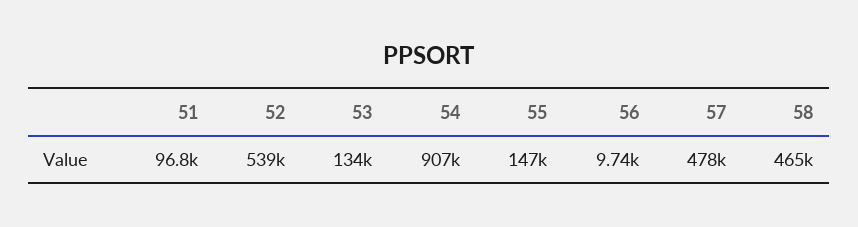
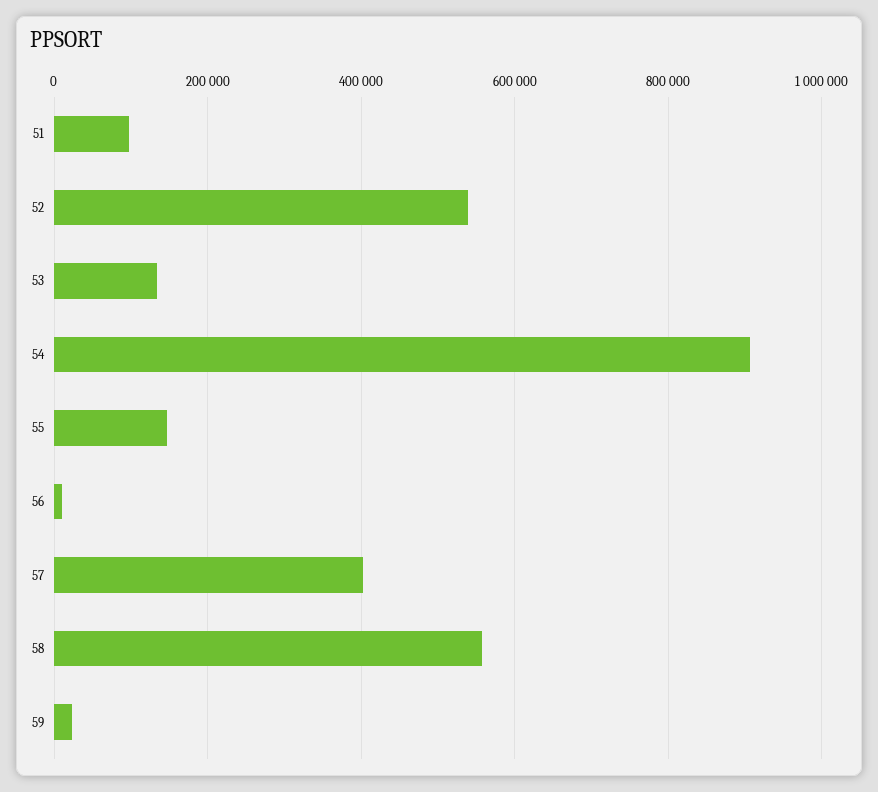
57: 478000 -> 400000
58: 465000 -> 560000
59: none -> 20000

